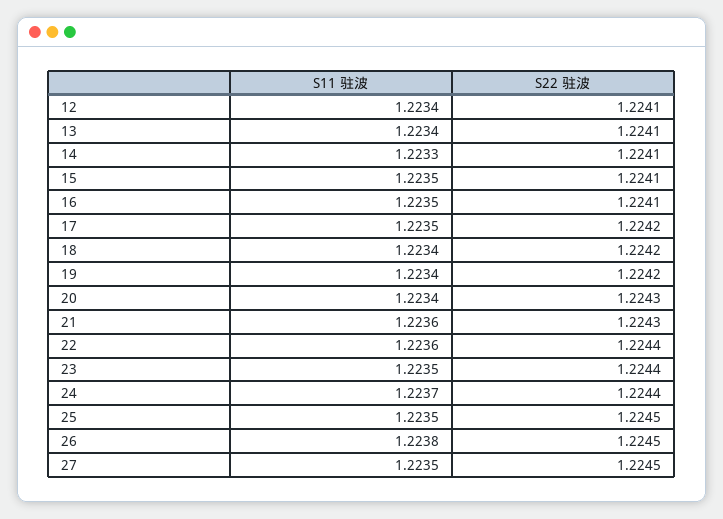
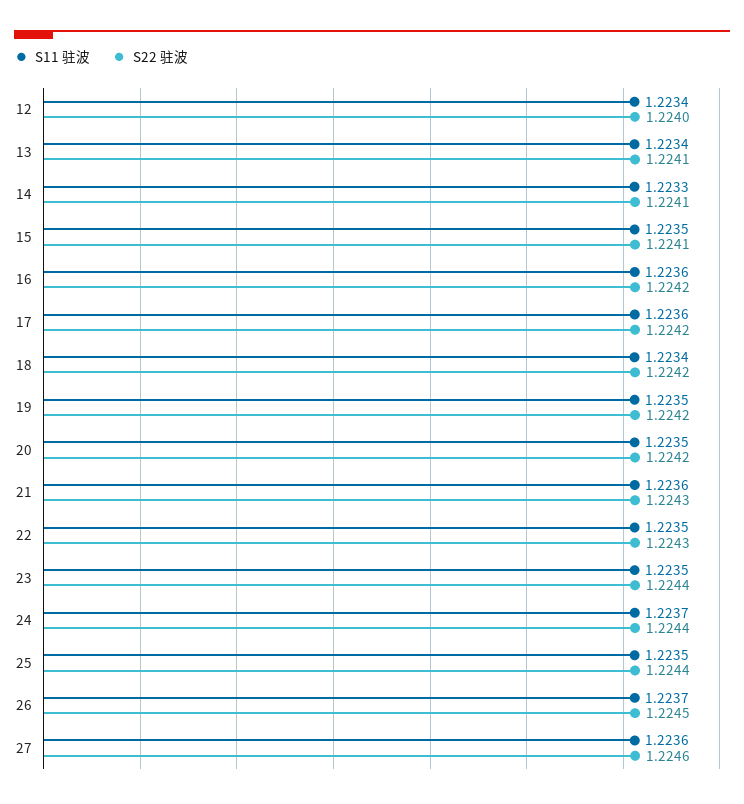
S22 驻波, 12: 1.2241 -> 1.224
S11 驻波, 16: 1.2235 -> 1.2236
S22 驻波, 16: 1.2241 -> 1.2242
S11 驻波, 17: 1.2235 -> 1.2236
S11 驻波, 19: 1.2234 -> 1.2235
S11 驻波, 20: 1.2234 -> 1.2235
S22 驻波, 20: 1.2243 -> 1.2242
S11 驻波, 22: 1.2236 -> 1.2235
S22 驻波, 22: 1.2244 -> 1.2243
S22 驻波, 25: 1.2245 -> 1.2244
S11 驻波, 26: 1.2238 -> 1.2237
S11 驻波, 27: 1.2235 -> 1.2236
S22 驻波, 27: 1.2245 -> 1.2246

